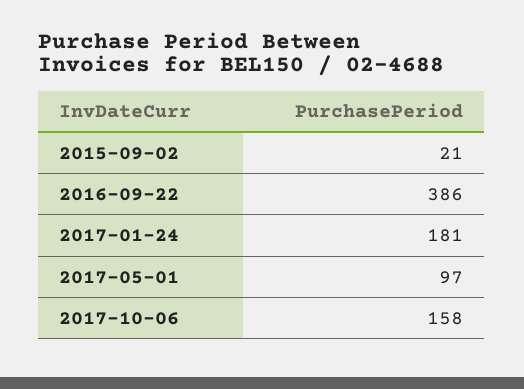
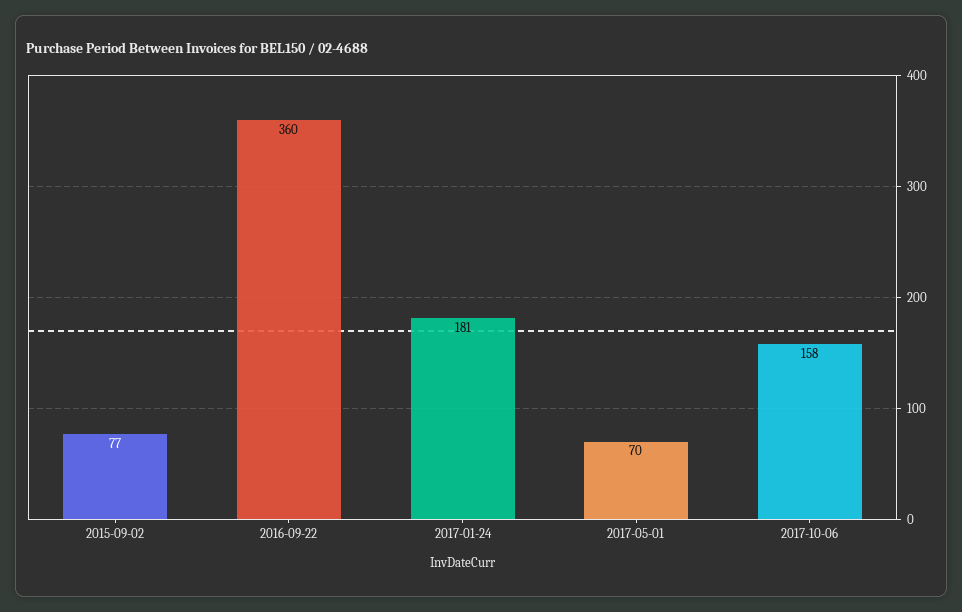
2015-09-02: 21 -> 77
2016-09-22: 386 -> 360
2017-05-01: 97 -> 70

